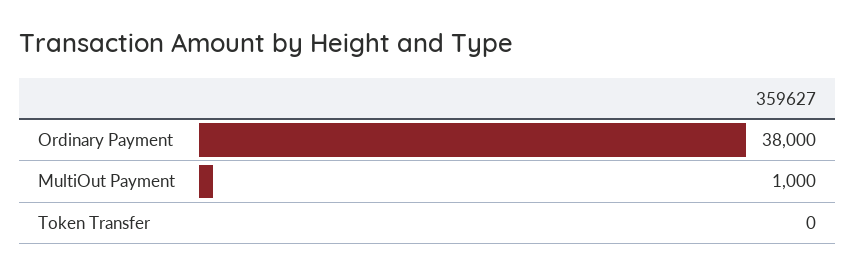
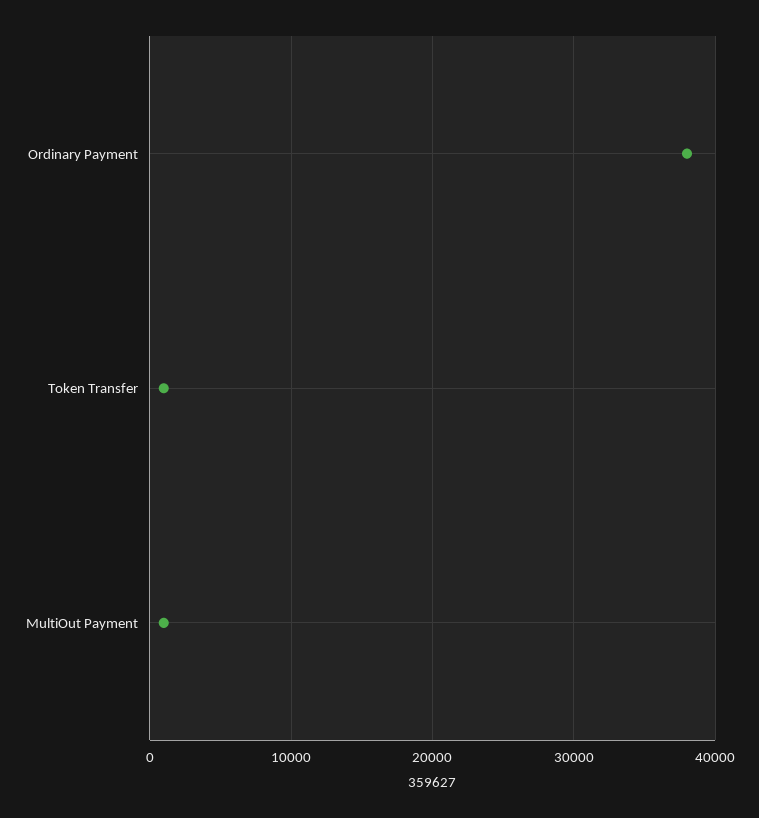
Token Transfer: 0 -> 1000

